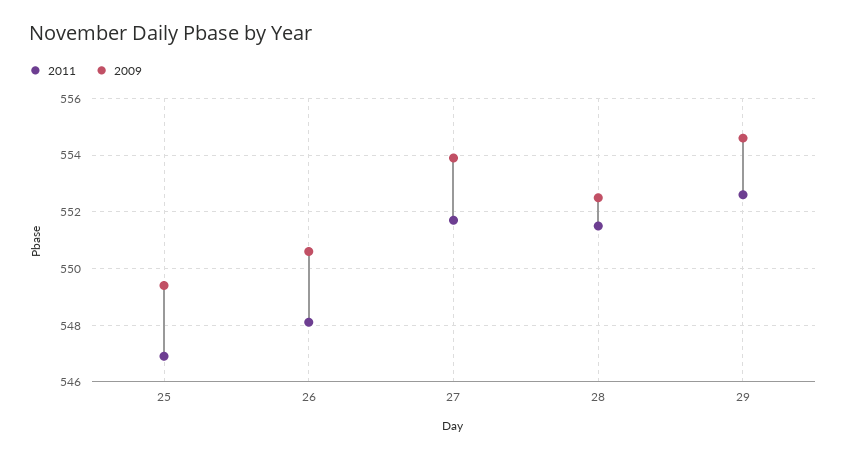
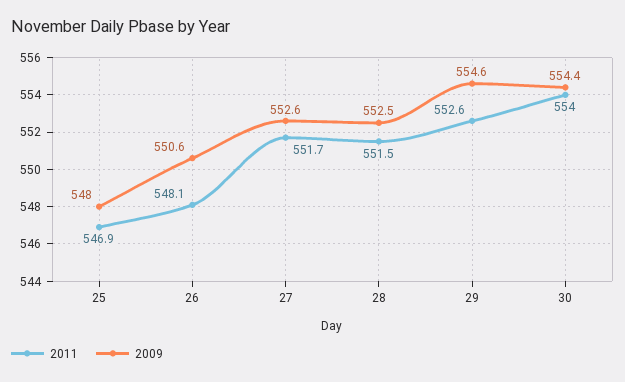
2009, 25: 549.5 -> 548
2009, 27: 554 -> 552.6
2011, 30: none -> 554
2009, 30: none -> 554.4

